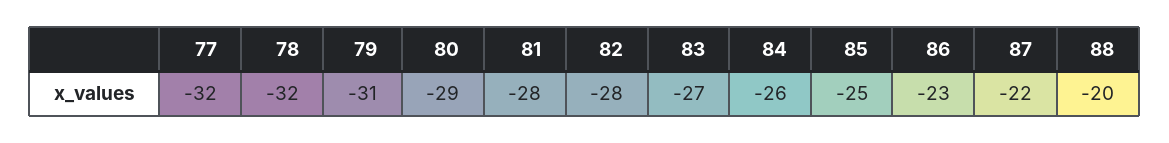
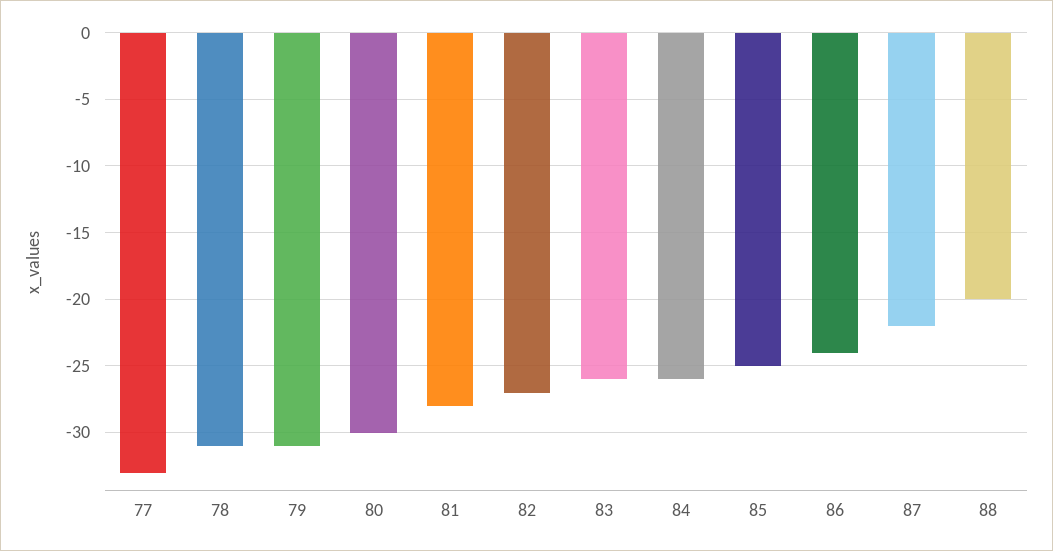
77: -32 -> -33
78: -32 -> -31
80: -29 -> -30
82: -28 -> -27
83: -27 -> -26
86: -23 -> -24

